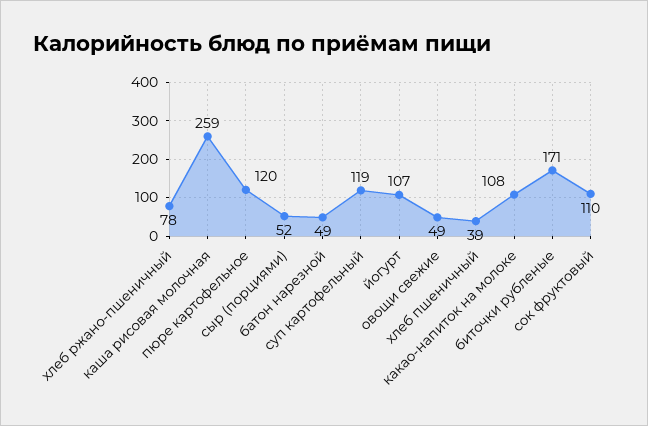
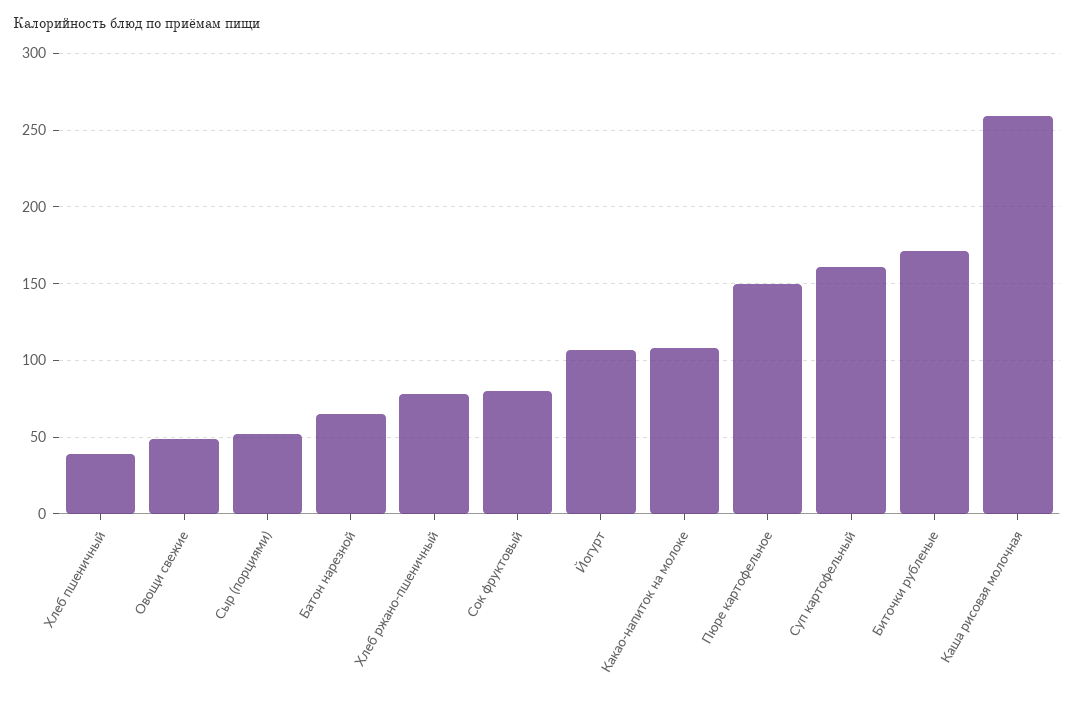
пюре картофельное: 120 -> 150
батон нарезной: 49 -> 65
суп картофельный: 119 -> 160
сок фруктовый: 110 -> 80

